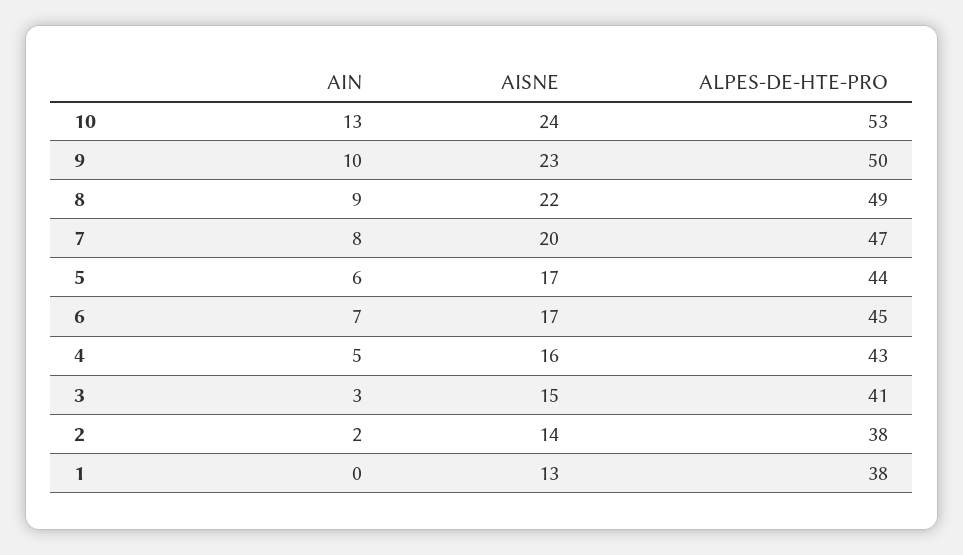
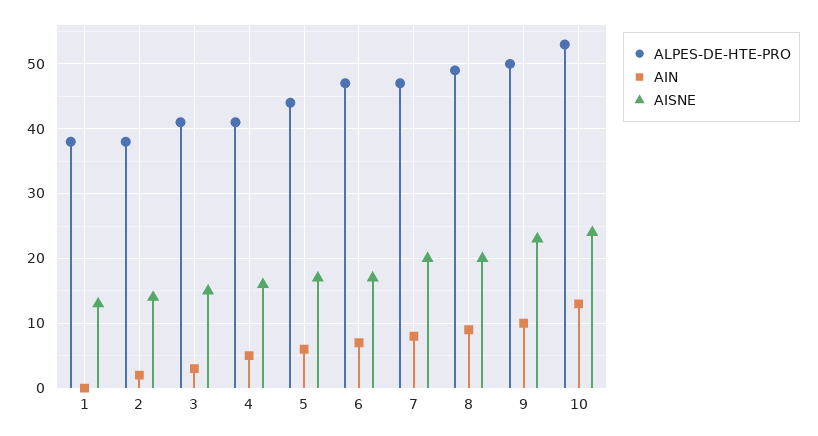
AISNE, 8: 22 -> 20
ALPES-DE-HTE-PRO, 6: 45 -> 47
ALPES-DE-HTE-PRO, 4: 43 -> 41

